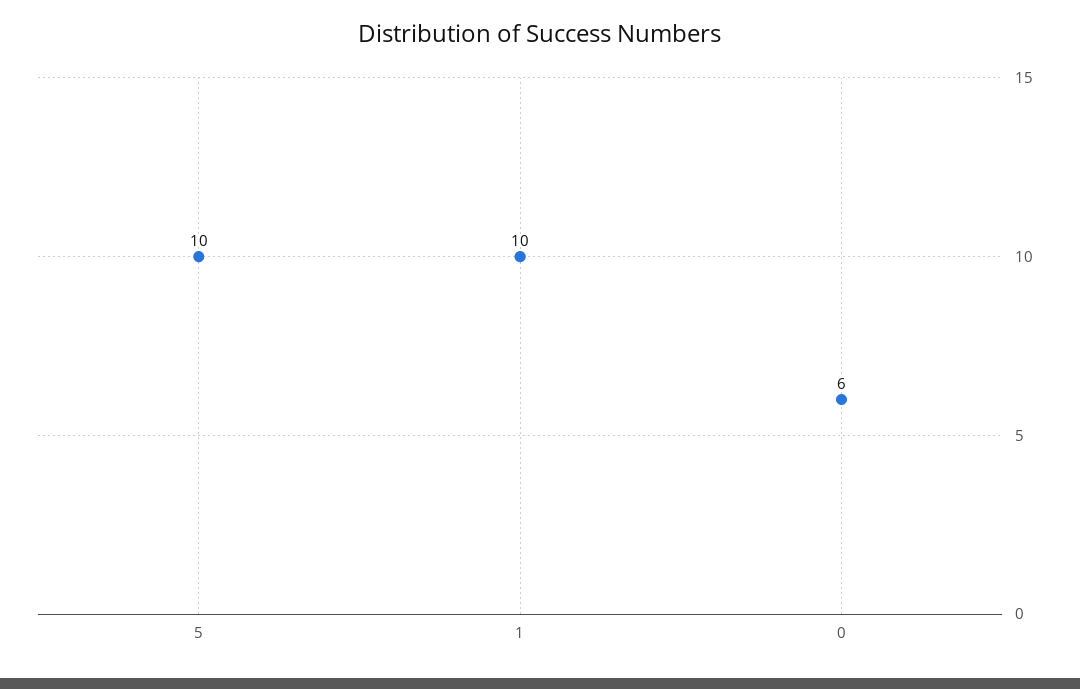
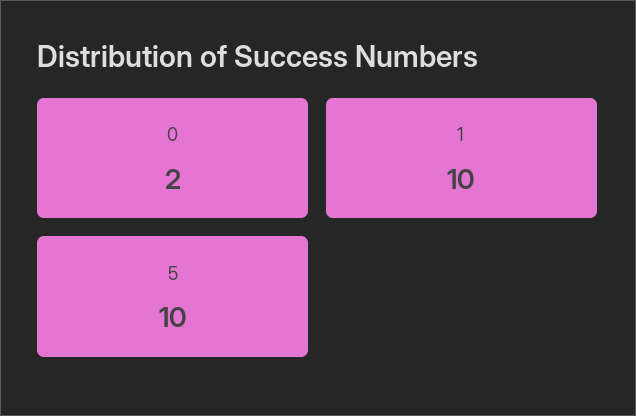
0: 6 -> 2

